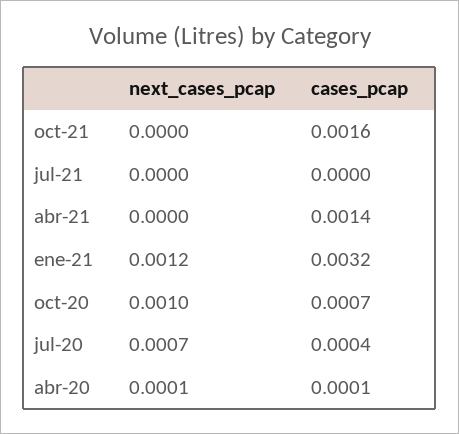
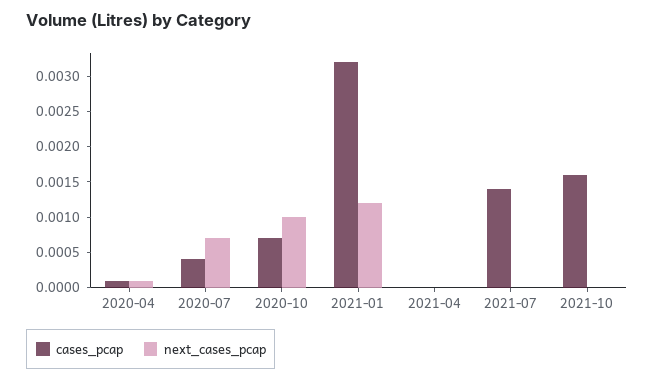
cases_pcap, jul-21: 0 -> 0.0015
cases_pcap, abr-21: 0.0014 -> 0

